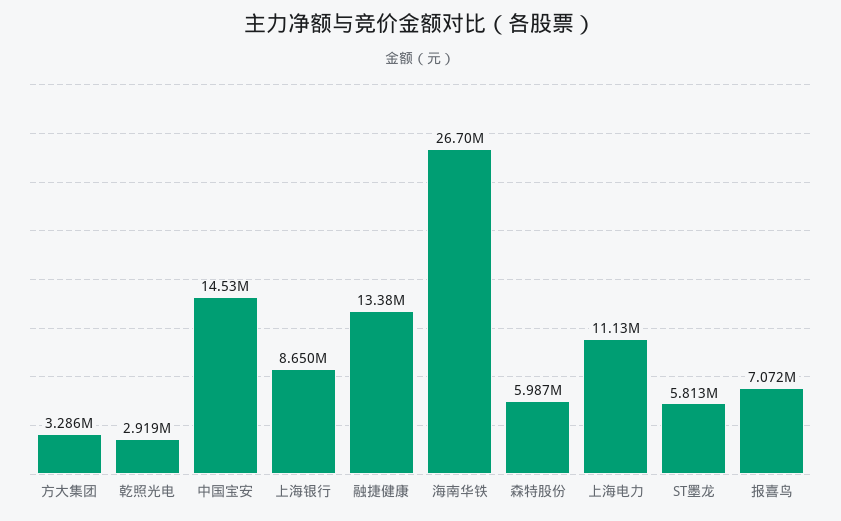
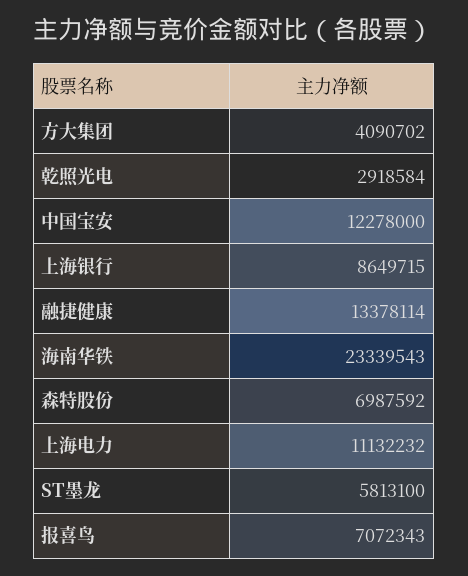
方大集团: 3286000 -> 4090702
中国宝安: 14530000 -> 12278000
海南华铁: 26700000 -> 23339543
森特股份: 5987000 -> 6987592

